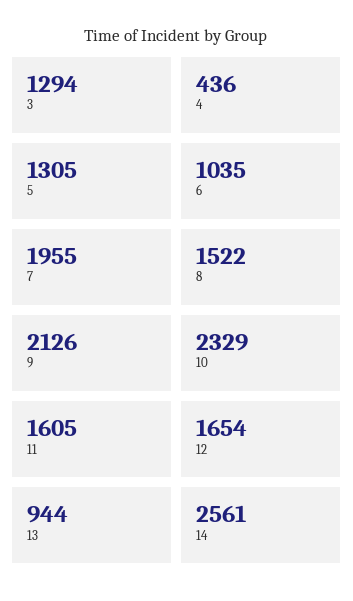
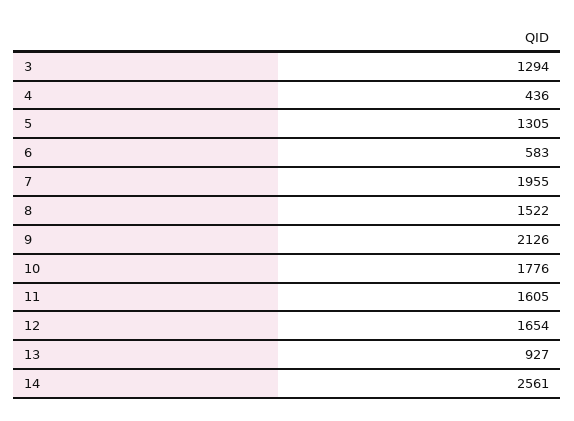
6: 1035 -> 583
10: 2329 -> 1776
13: 944 -> 927

